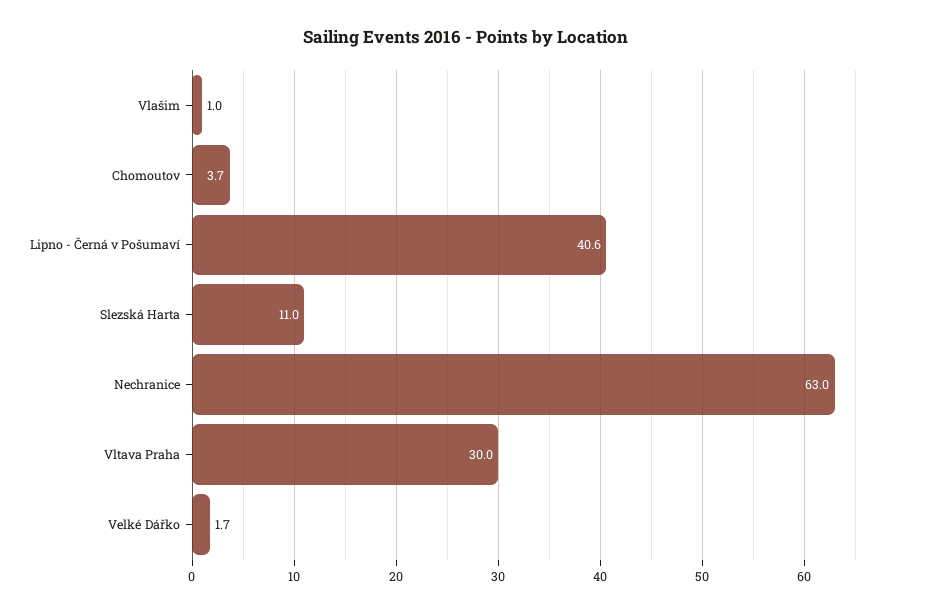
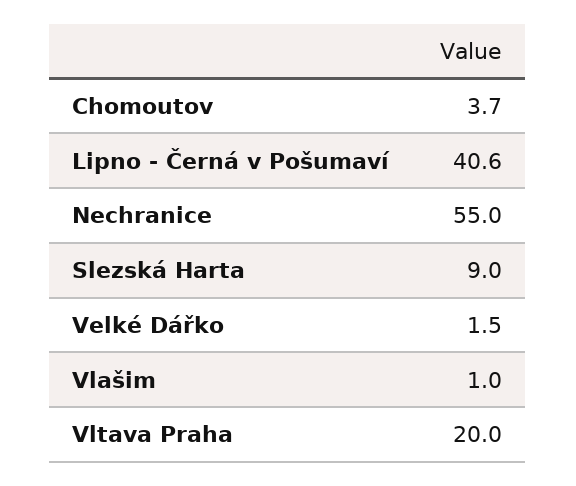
Slezská Harta: 11 -> 9
Nechranice: 63 -> 55
Vltava Praha: 30 -> 20
Velké Dářko: 1.7 -> 1.5

